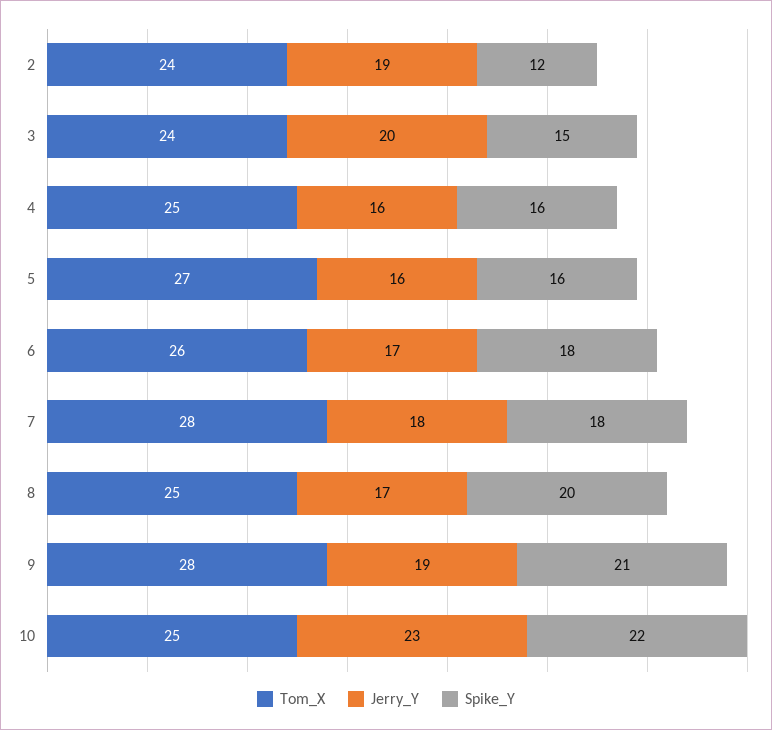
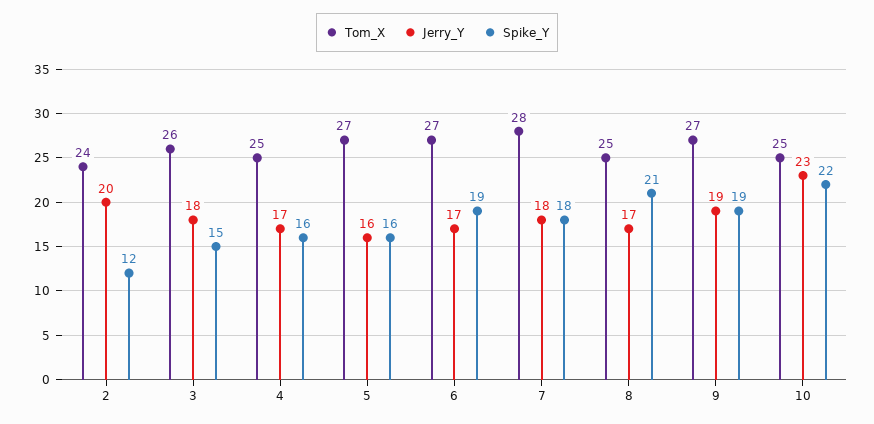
Jerry_Y, 2: 19 -> 20
Tom_X, 3: 24 -> 26
Jerry_Y, 3: 20 -> 18
Jerry_Y, 4: 16 -> 17
Tom_X, 6: 26 -> 27
Spike_Y, 6: 18 -> 19
Spike_Y, 8: 20 -> 21
Tom_X, 9: 28 -> 27
Spike_Y, 9: 21 -> 19

